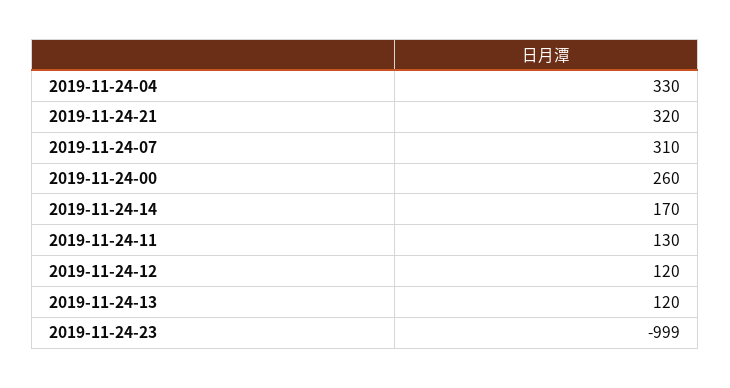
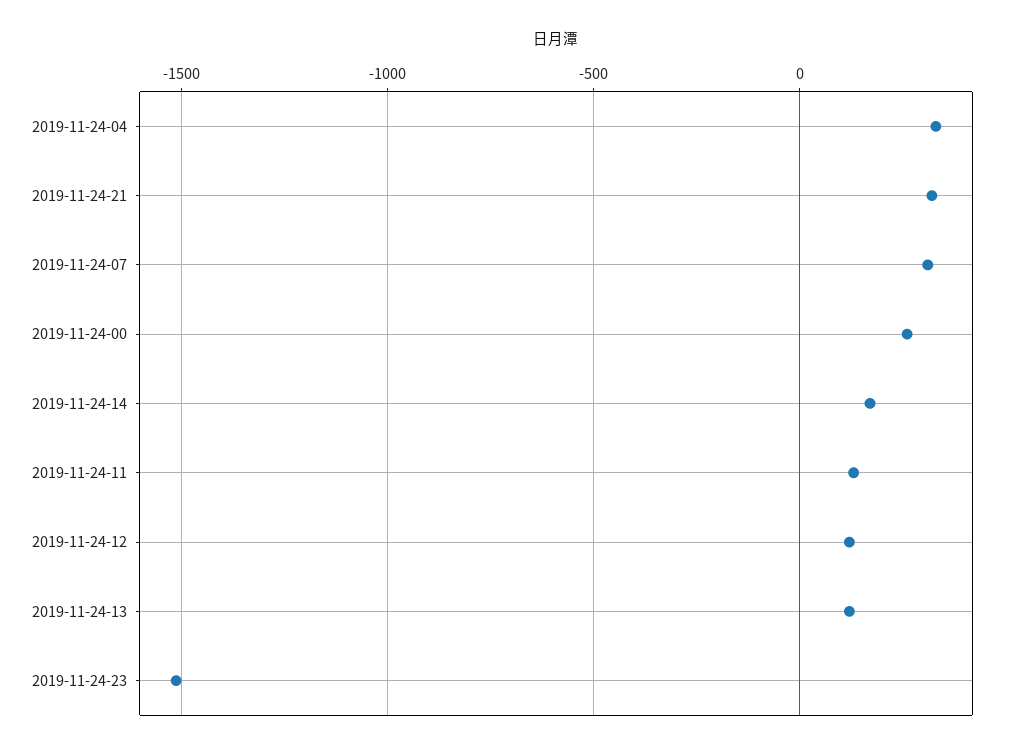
2019-11-24-23: -999 -> -1500

